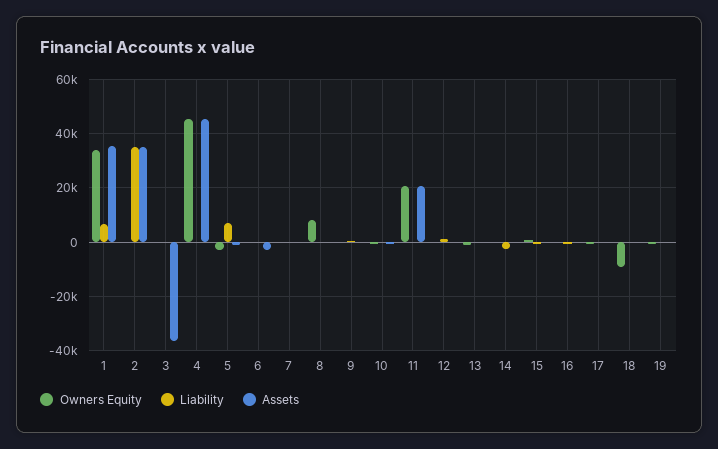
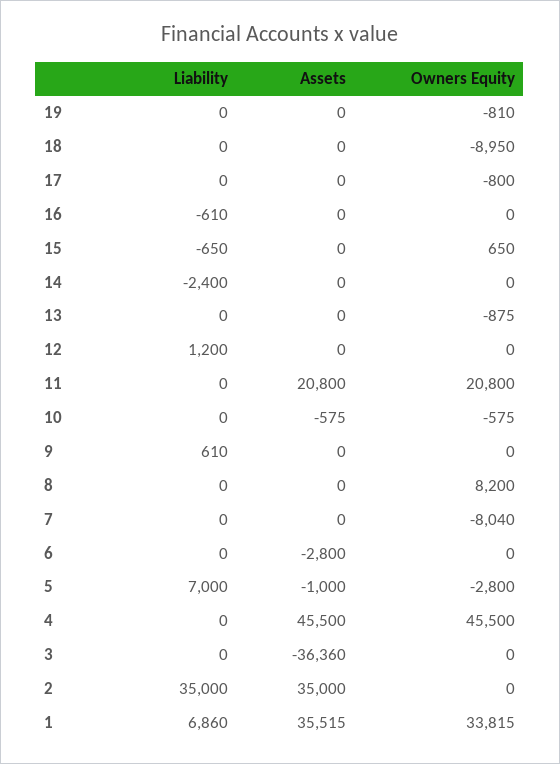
Owners Equity, 7: 0 -> -8040

